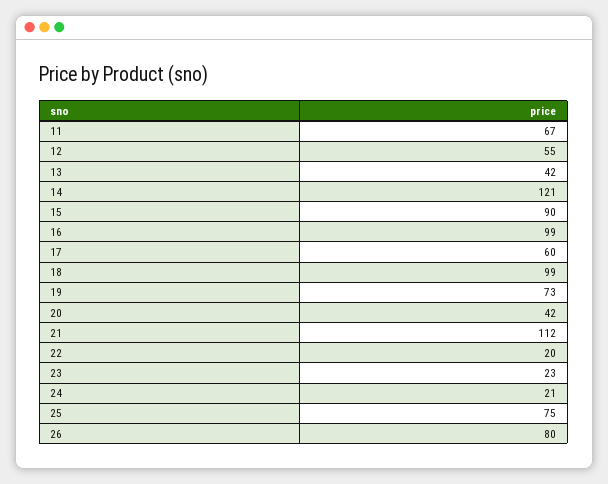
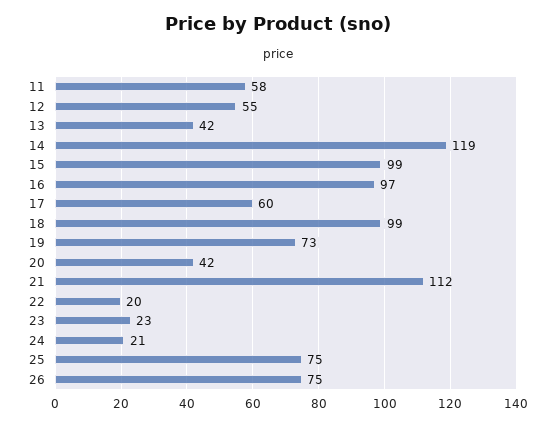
11: 67 -> 58
14: 121 -> 119
15: 90 -> 99
16: 99 -> 97
26: 80 -> 75

